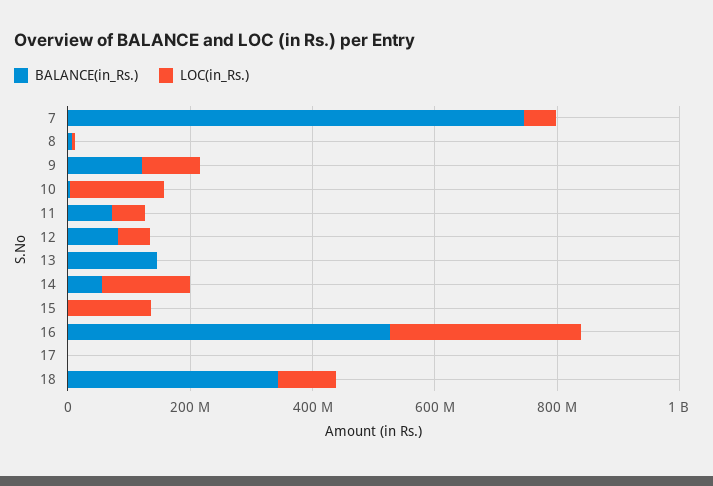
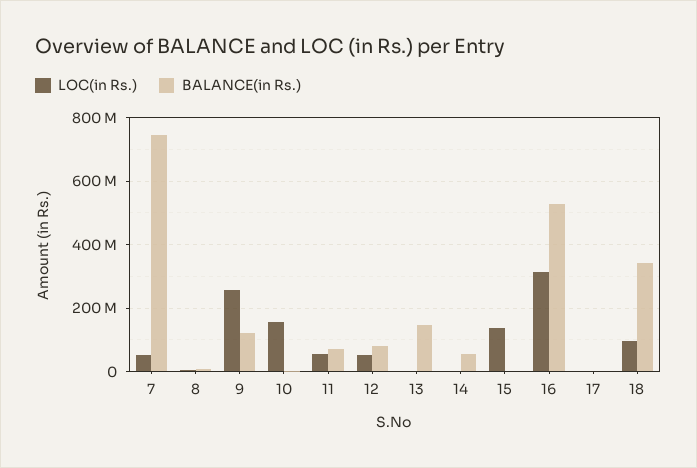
LOC(in_Rs.), 9: 100000000 -> 260000000
LOC(in_Rs.), 14: 150000000 -> 0

